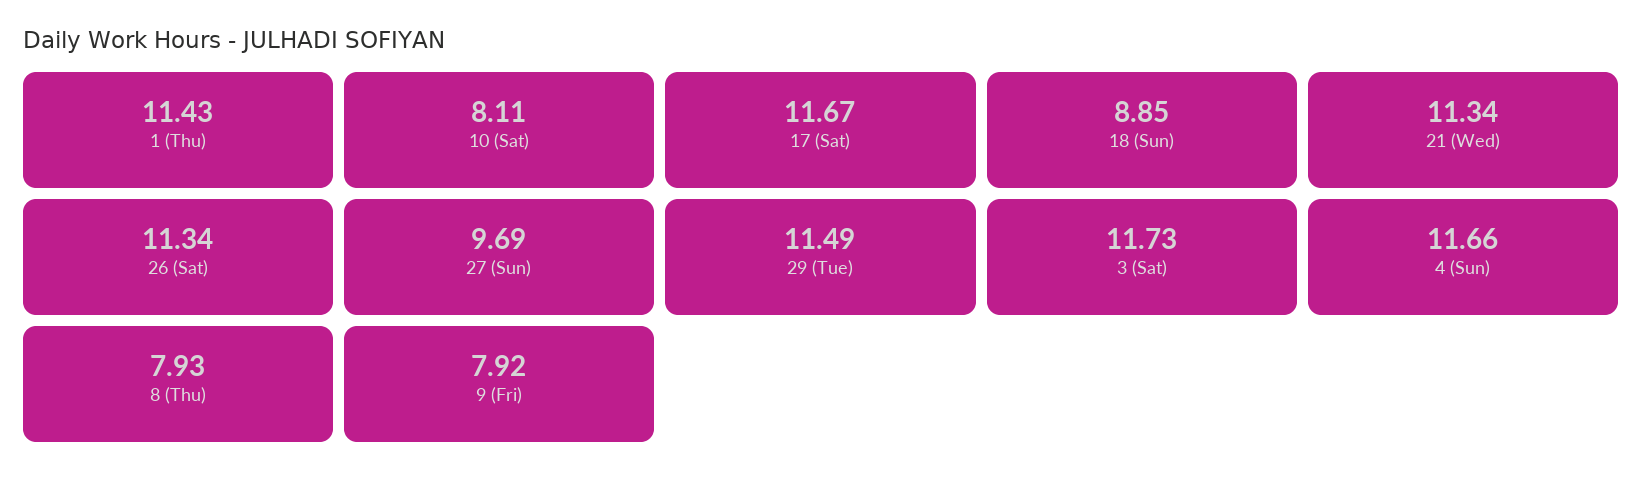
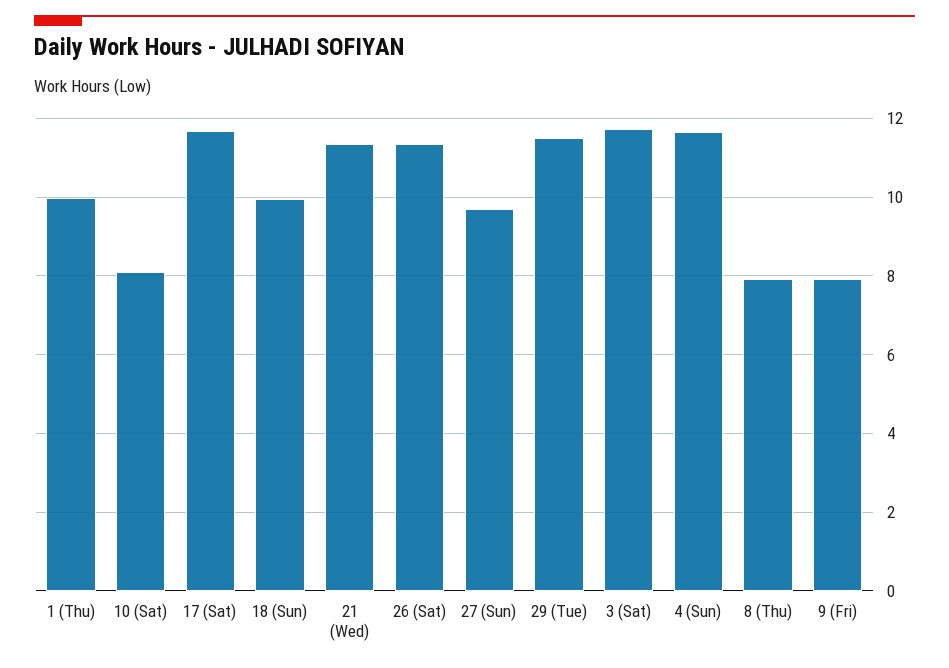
1 (Thu): 11.43 -> 10
18 (Sun): 8.85 -> 10

